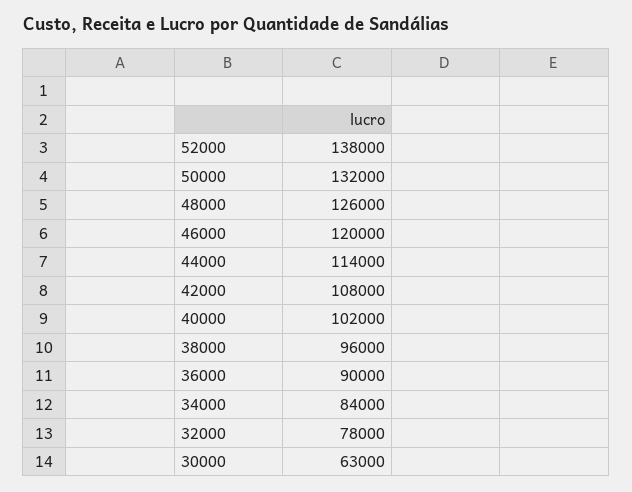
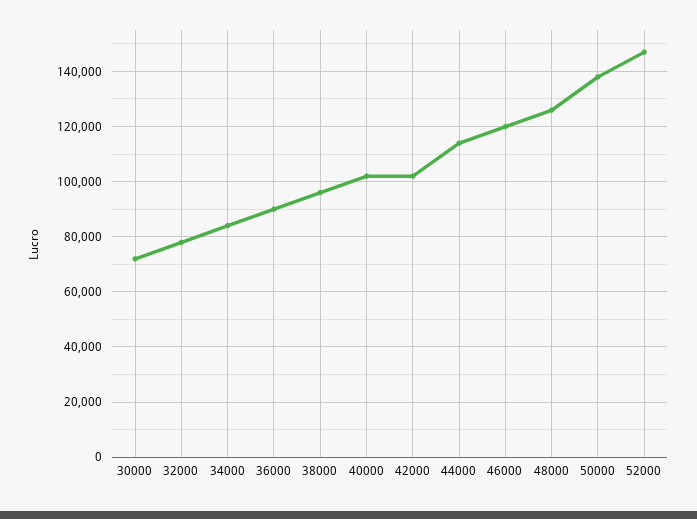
52000: 138000 -> 147500
50000: 132000 -> 137500
42000: 108000 -> 102500
30000: 63000 -> 72500

